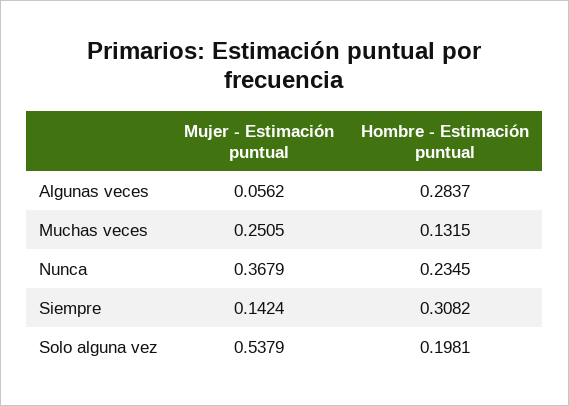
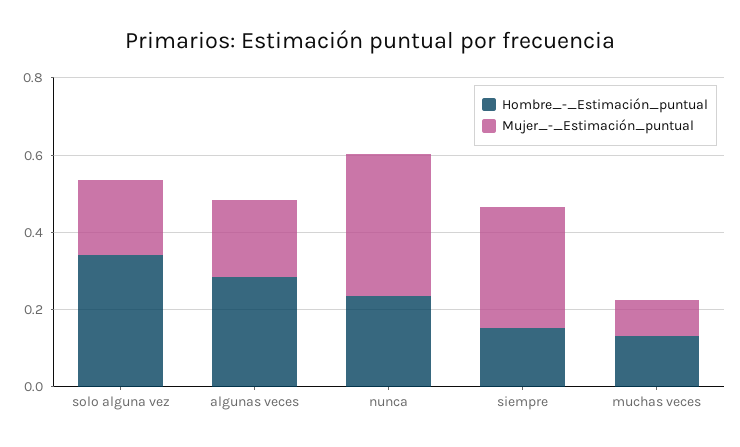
Mujer - Estimación puntual, Algunas veces: 0.0562 -> 0.2
Mujer - Estimación puntual, Muchas veces: 0.2505 -> 0.1
Mujer - Estimación puntual, Siempre: 0.1424 -> 0.3
Hombre - Estimación puntual, Siempre: 0.3082 -> 0.15
Mujer - Estimación puntual, Solo alguna vez: 0.5379 -> 0.2
Hombre - Estimación puntual, Solo alguna vez: 0.1981 -> 0.35

